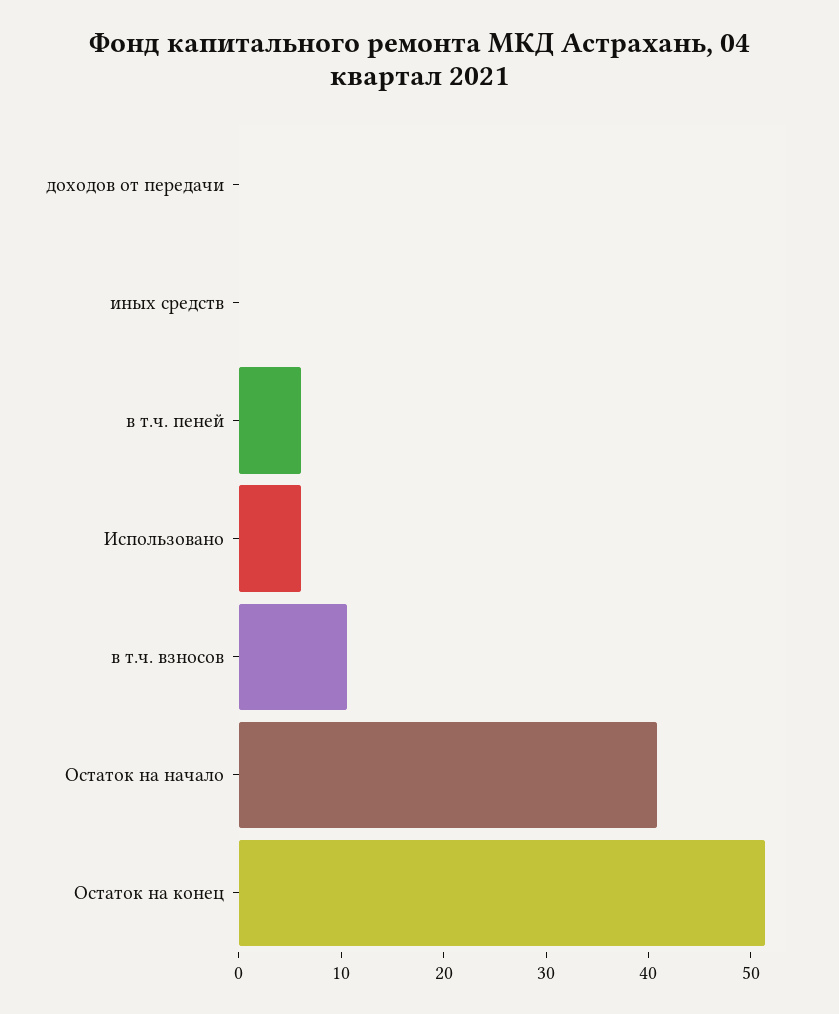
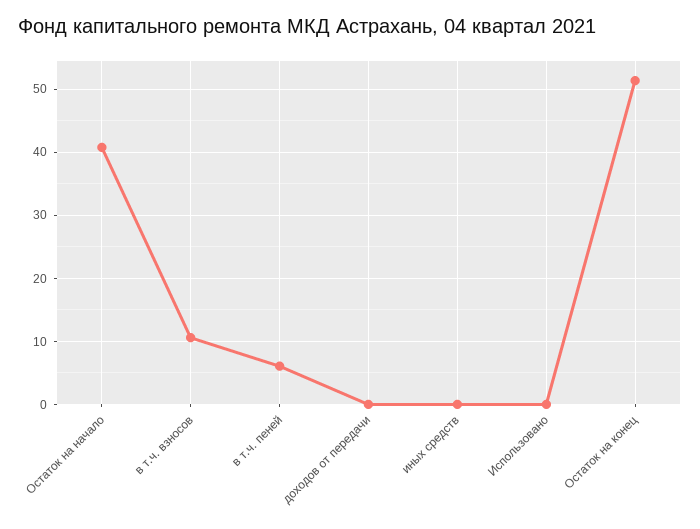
Использовано: 6 -> 0

